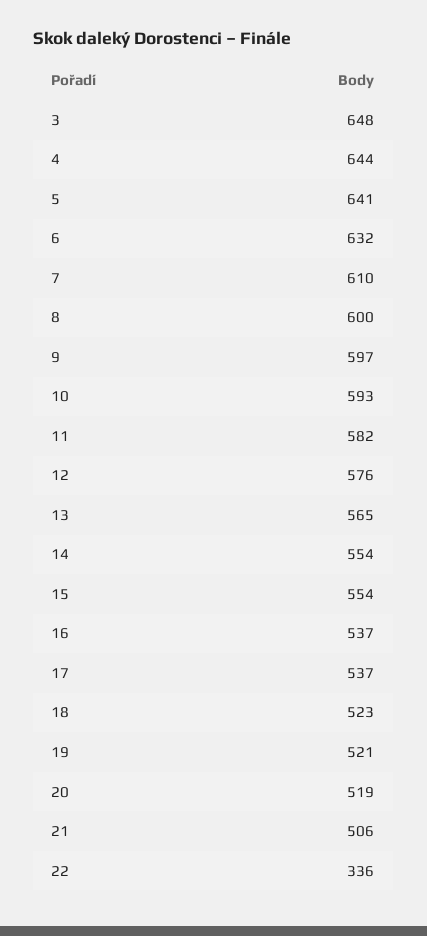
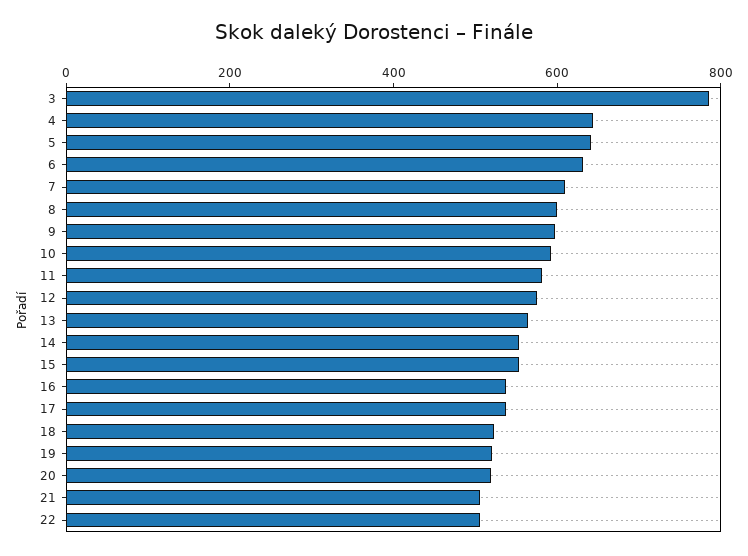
3: 648 -> 800
22: 336 -> 500

